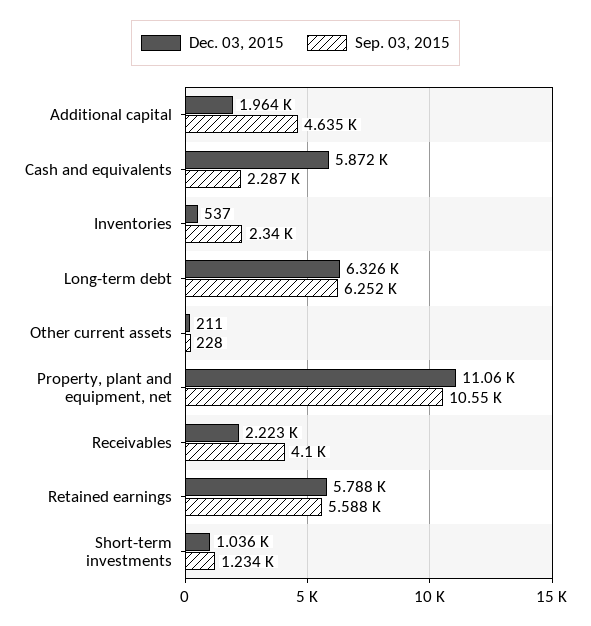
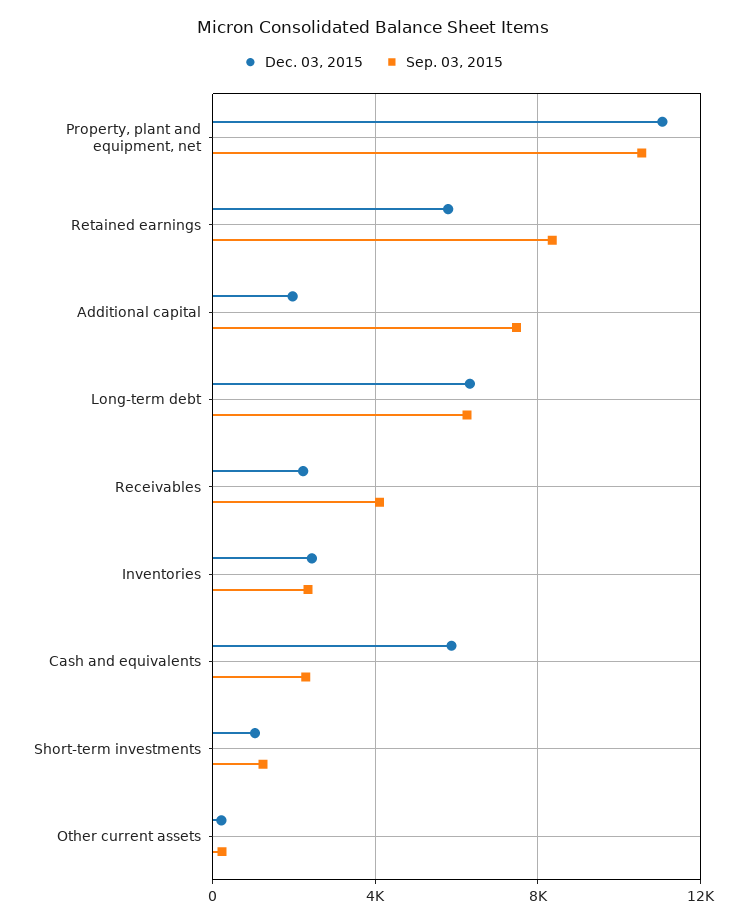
Sep. 03, 2015, Additional capital: 4635 -> 7500
Dec. 03, 2015, Inventories: 537 -> 2500
Sep. 03, 2015, Retained earnings: 5588 -> 8500

